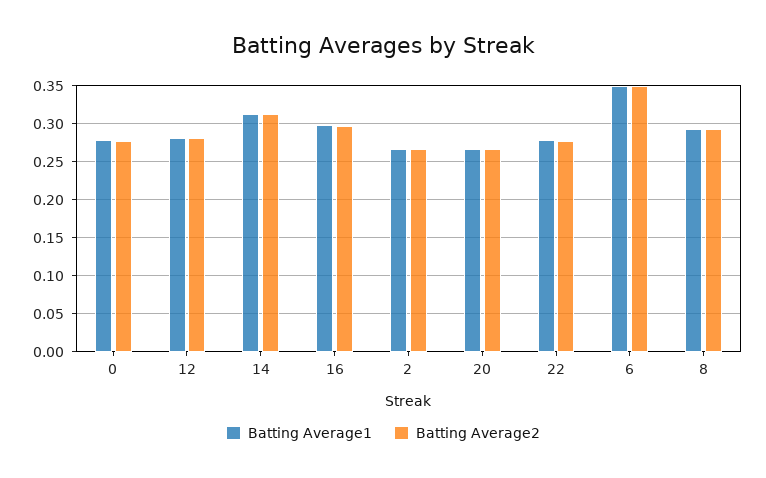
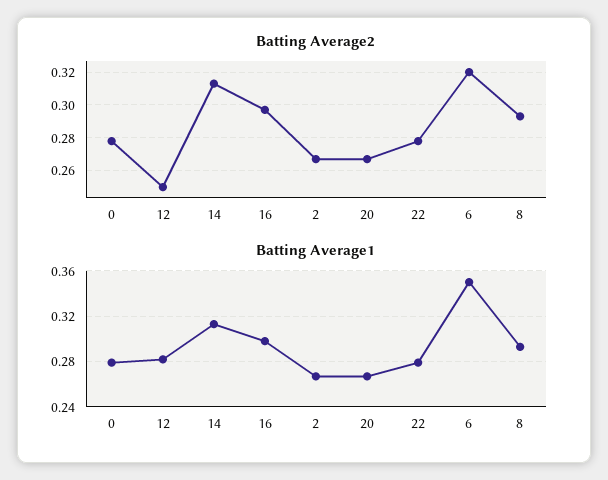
Batting Average2, 12: 0.28 -> 0.25
Batting Average2, 6: 0.35 -> 0.32

